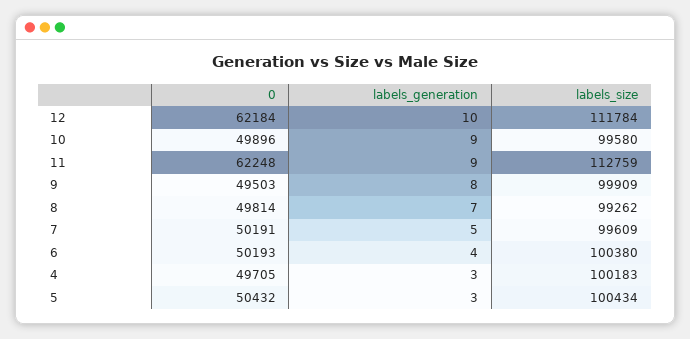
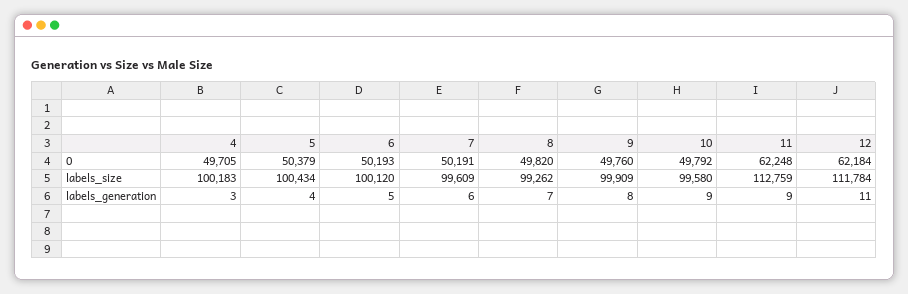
labels_generation, 12: 10 -> 11
0, 10: 49896 -> 49792
0, 9: 49503 -> 49760
0, 8: 49814 -> 49820
labels_generation, 7: 5 -> 6
labels_generation, 6: 4 -> 5
labels_size, 6: 100380 -> 100120
0, 5: 50432 -> 50379
labels_generation, 5: 3 -> 4

